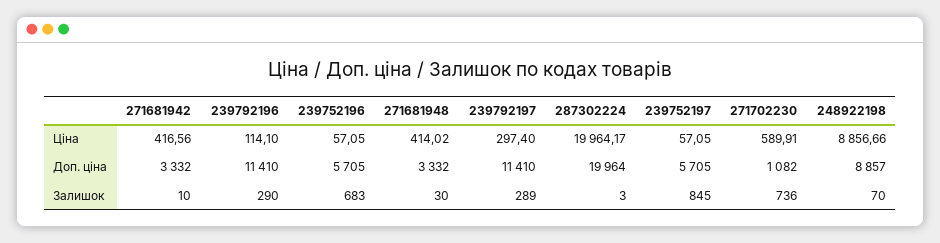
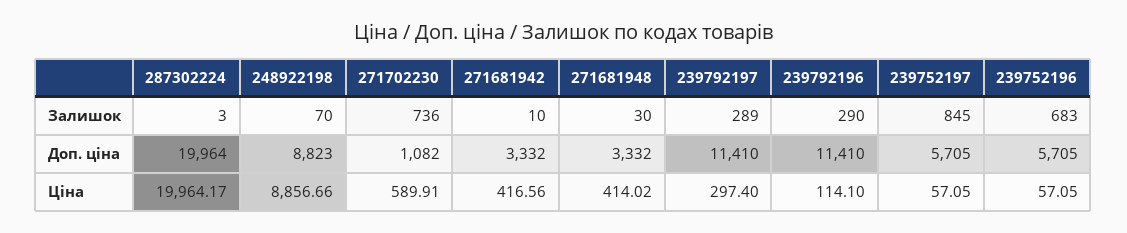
248922198, Доп. ціна: 8857 -> 8823

